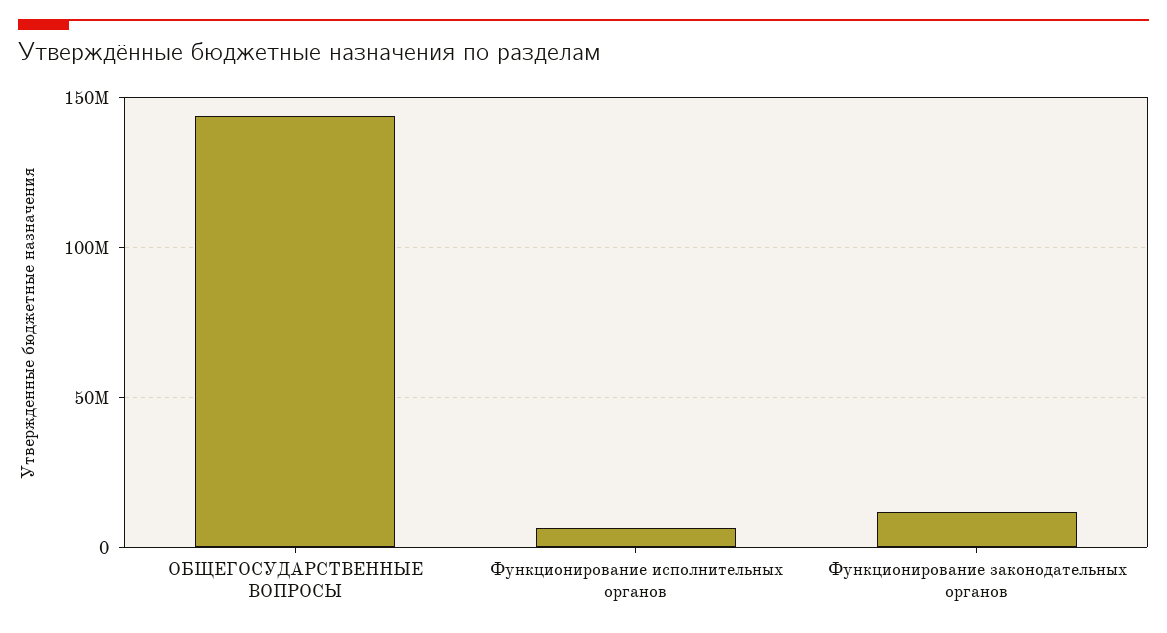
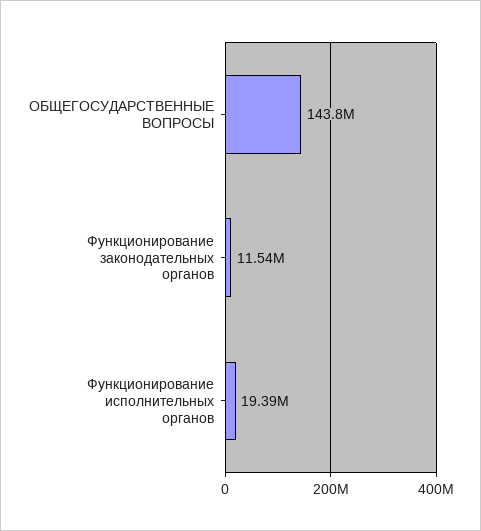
Функционирование исполнительных органов: 5000000 -> 19390000

